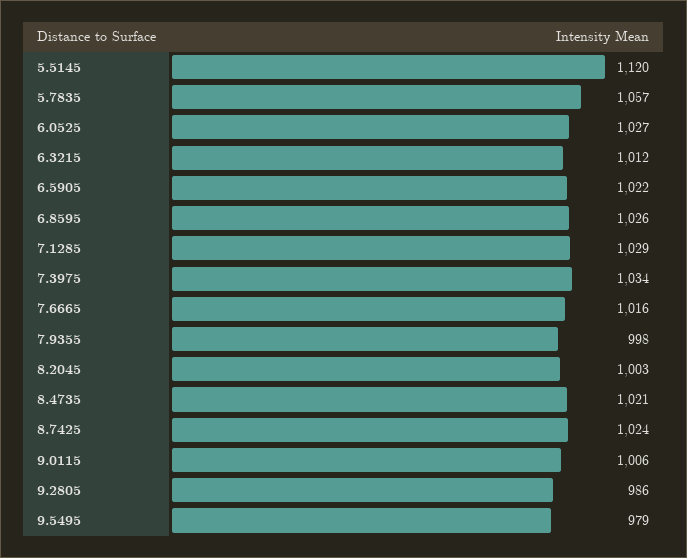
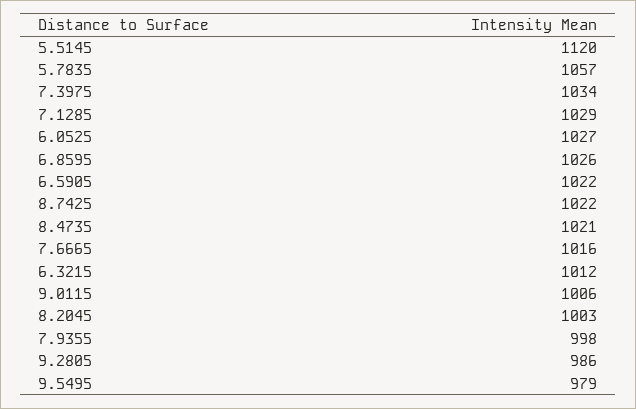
8.7425: 1024 -> 1022

